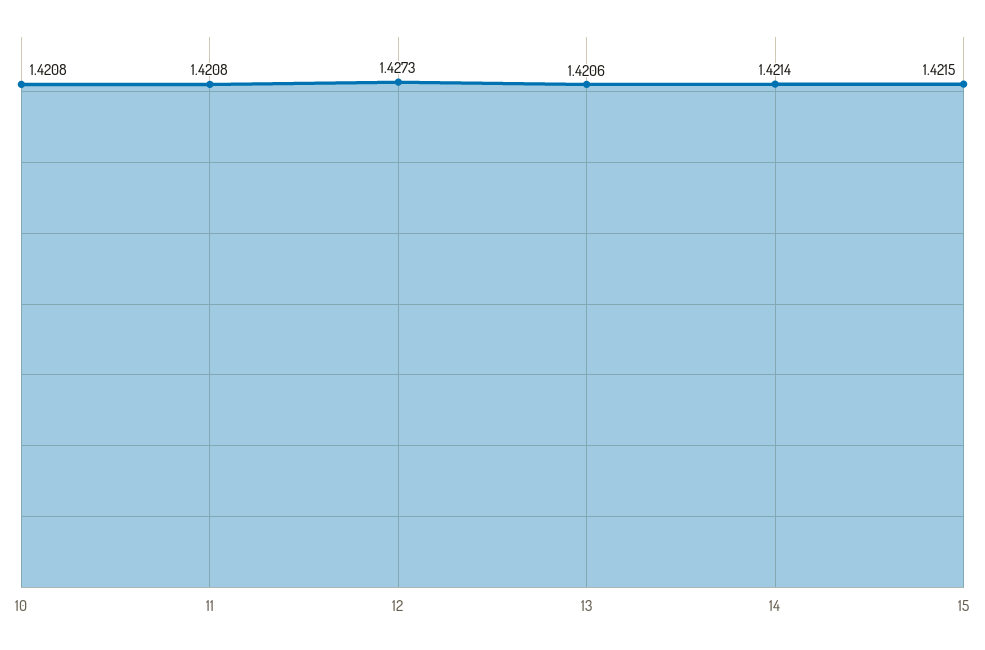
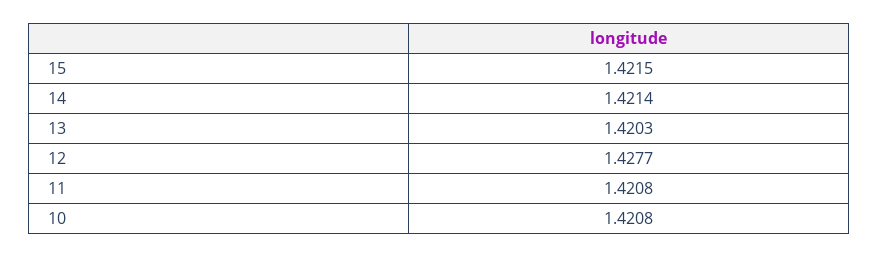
12: 1.4273 -> 1.4277
13: 1.4206 -> 1.4203

